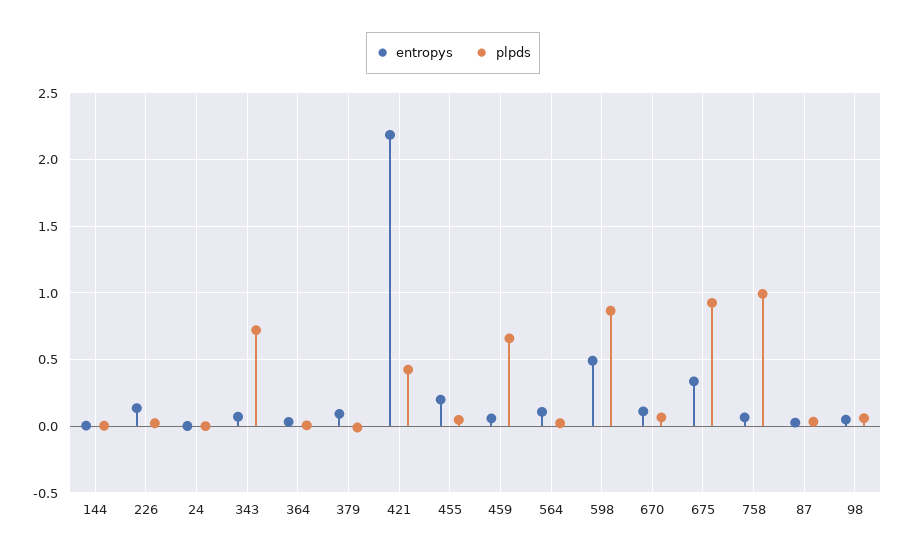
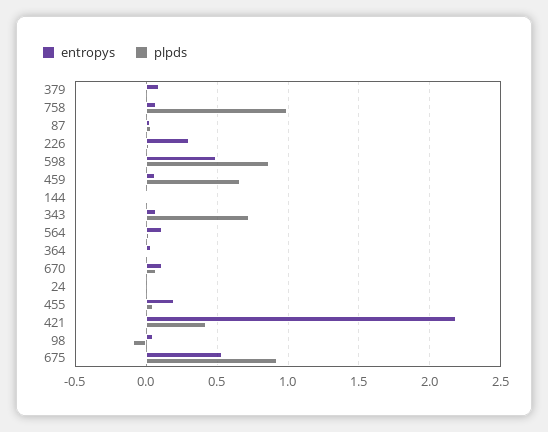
entropys, 226: 0.15 -> 0.3
entropys, 675: 0.35 -> 0.55
plpds, 98: 0.05 -> -0.1

